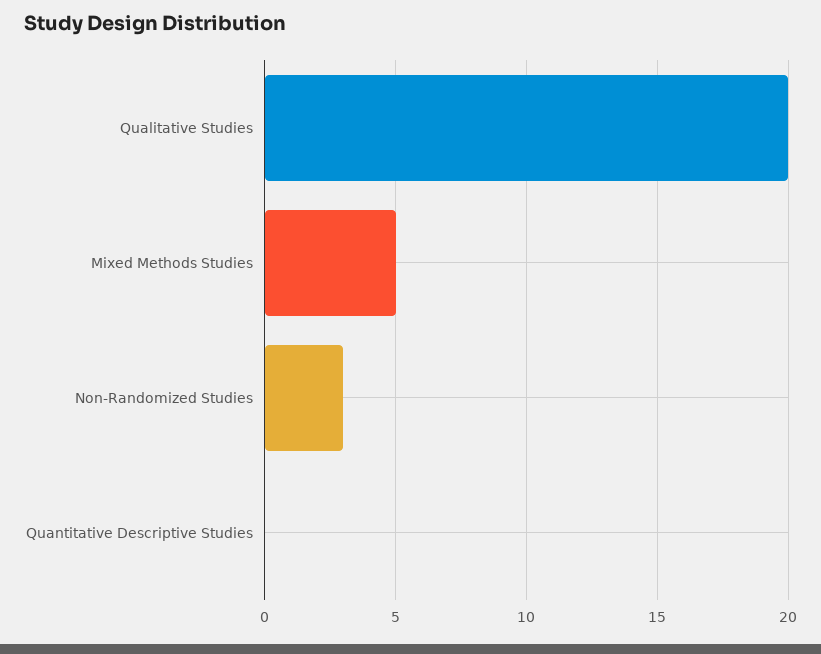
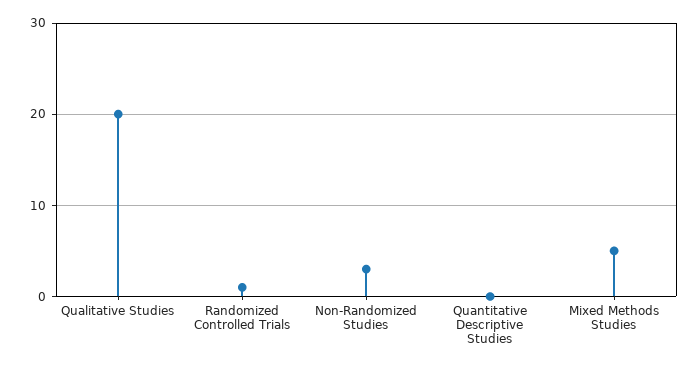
Randomized Controlled Trials: none -> 1

